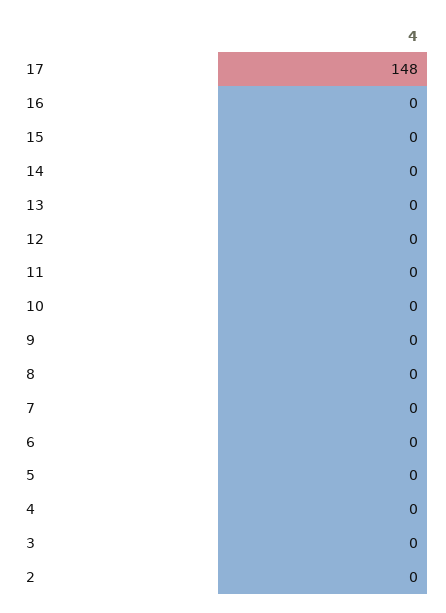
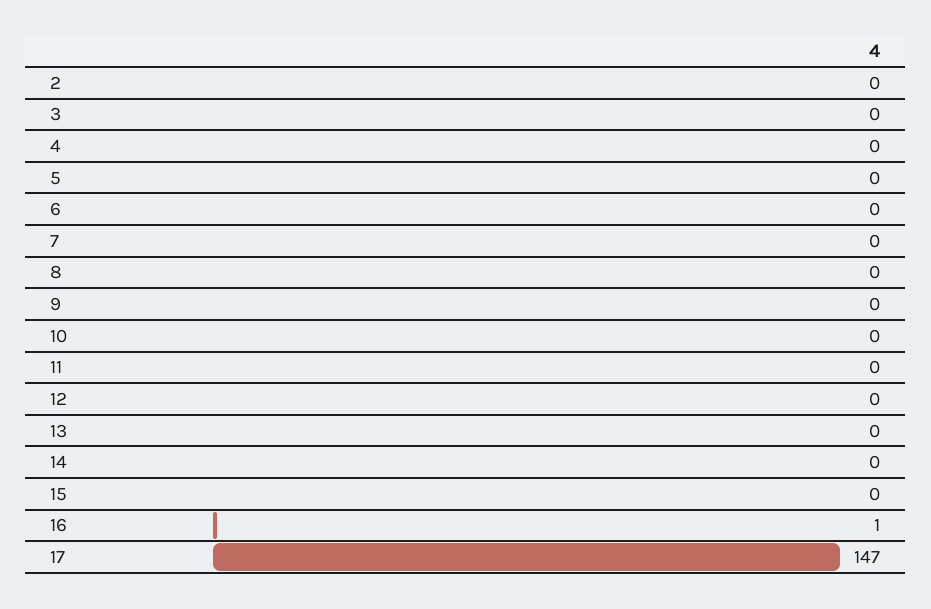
17: 148 -> 147
16: 0 -> 1

